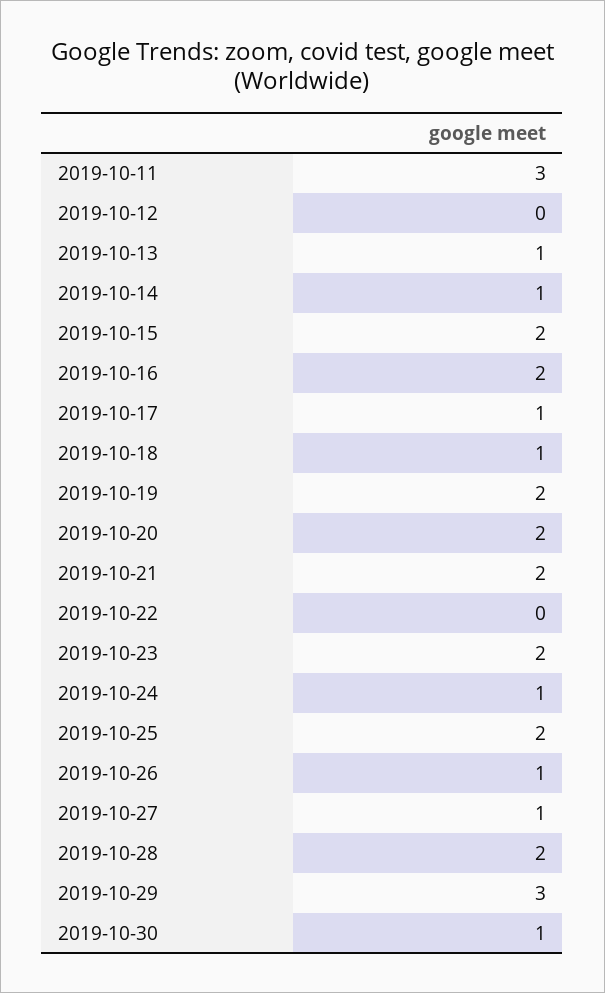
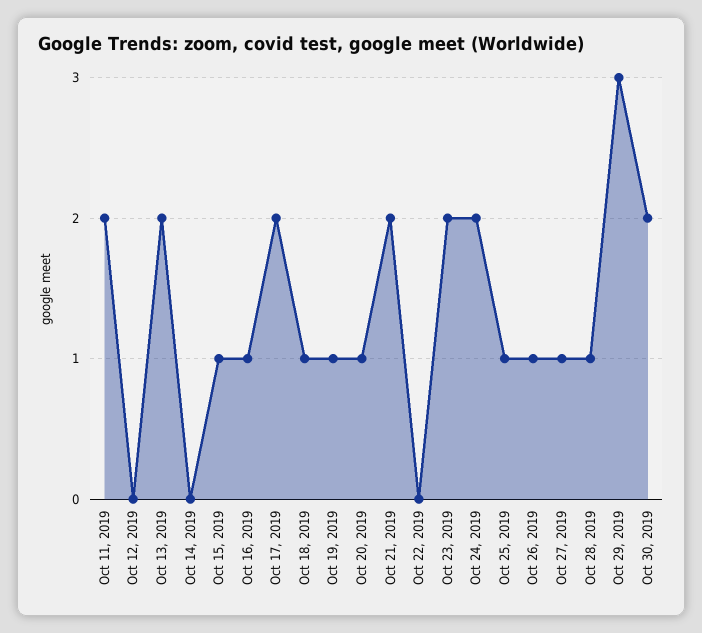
2019-10-11: 3 -> 2
2019-10-13: 1 -> 2
2019-10-14: 1 -> 0
2019-10-15: 2 -> 1
2019-10-16: 2 -> 1
2019-10-17: 1 -> 2
2019-10-19: 2 -> 1
2019-10-20: 2 -> 1
2019-10-24: 1 -> 2
2019-10-25: 2 -> 1
2019-10-28: 2 -> 1
2019-10-30: 1 -> 2

